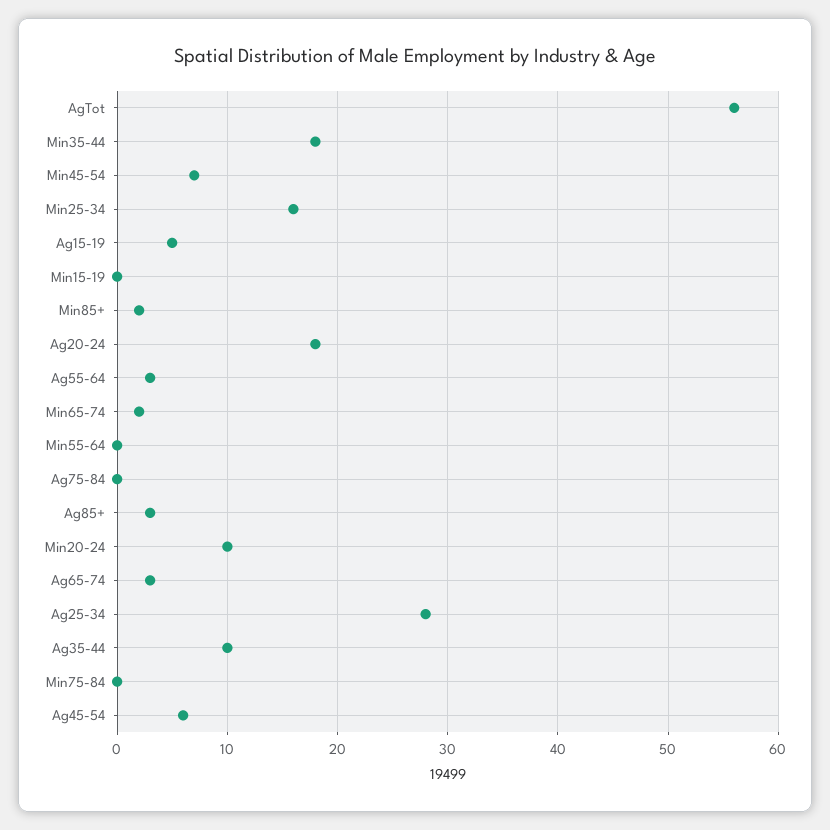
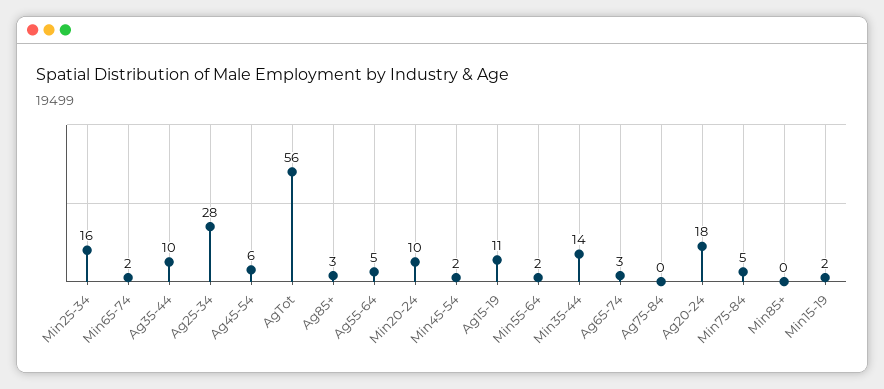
Min35-44: 18 -> 14
Min45-54: 7 -> 2
Ag15-19: 5 -> 11
Min15-19: 0 -> 2
Min85+: 2 -> 0
Ag55-64: 3 -> 5
Min55-64: 0 -> 2
Min75-84: 0 -> 5

